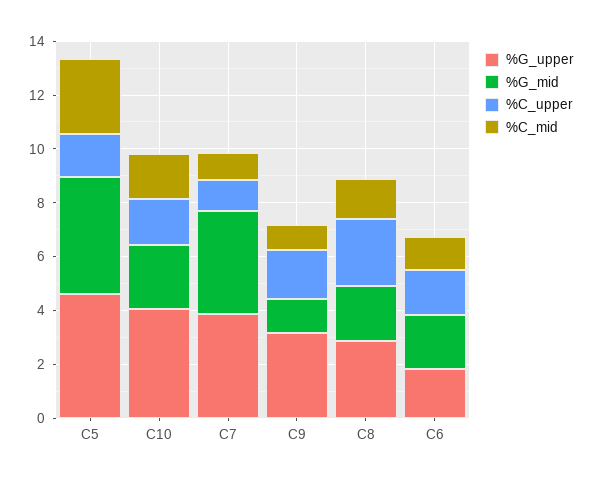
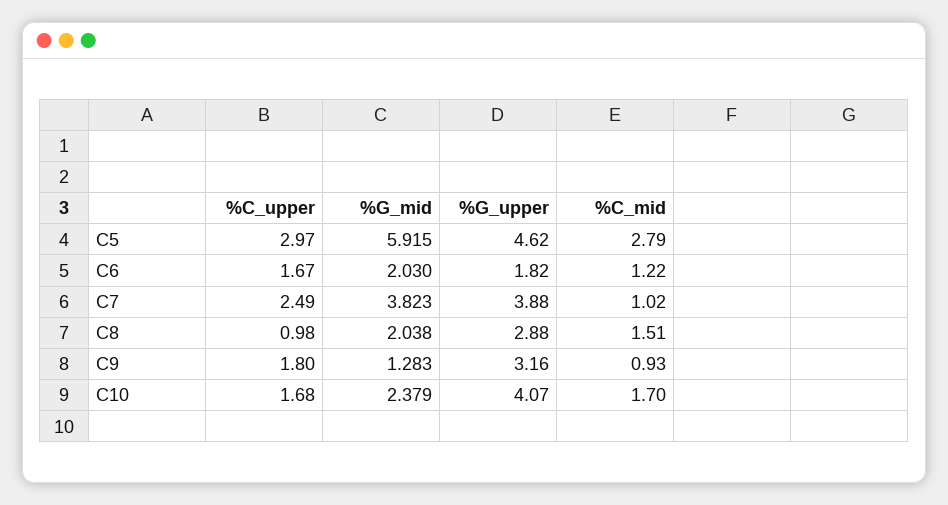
%G_mid, C5: 4.5 -> 5.915
%C_upper, C5: 1.5 -> 2.97
%C_upper, C7: 1 -> 2.49
%C_upper, C8: 2.5 -> 0.98

